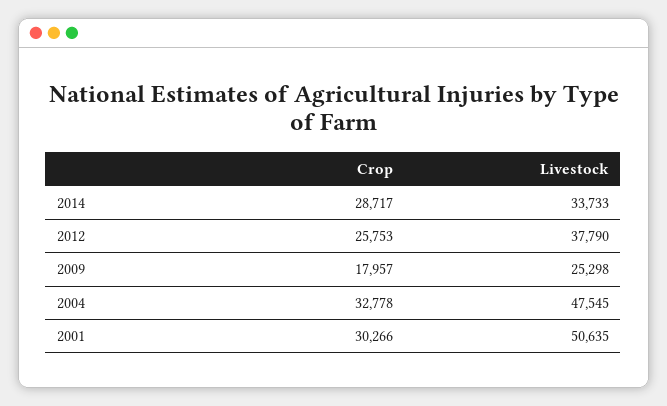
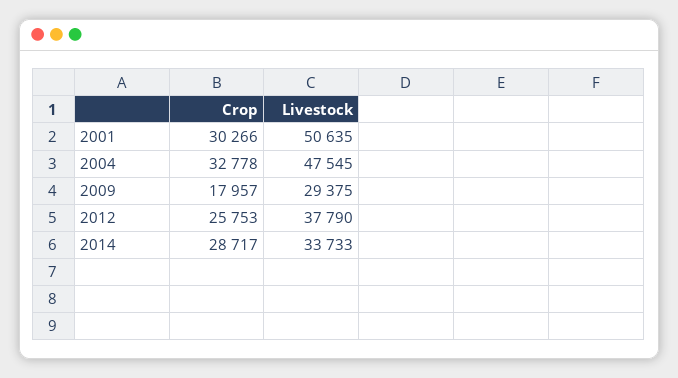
Livestock, 2009: 25298 -> 29375

